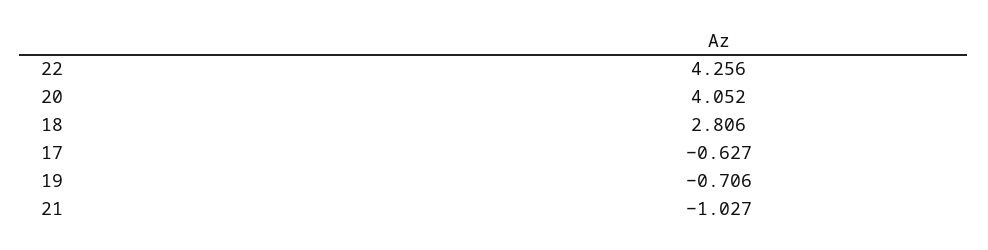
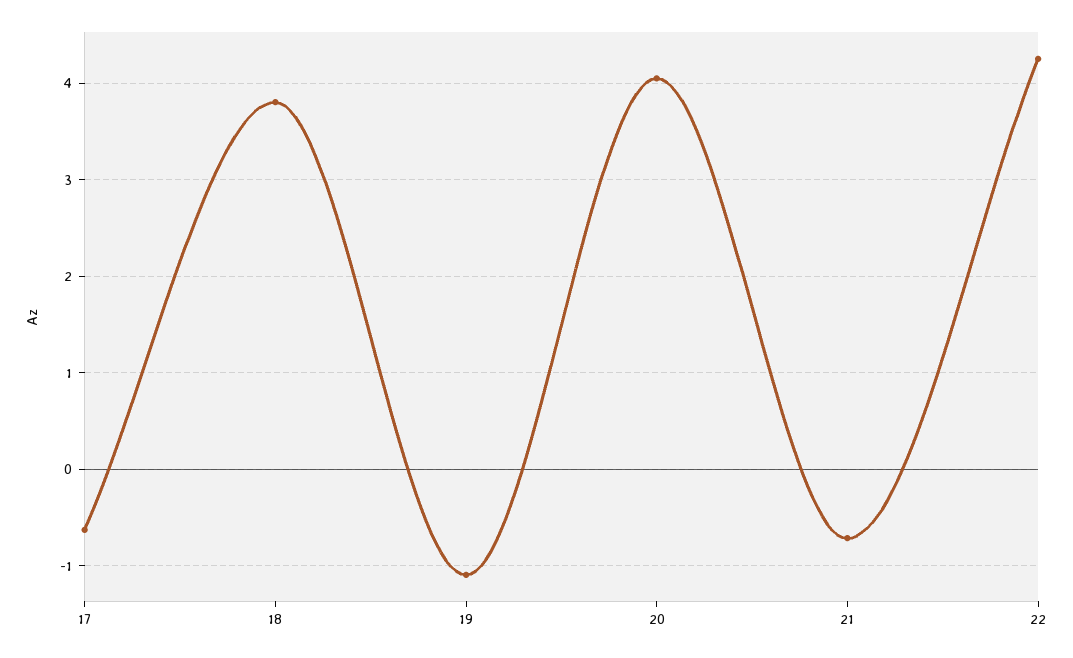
18: 2.806 -> 3.8
19: -0.706 -> -1.1
21: -1.027 -> -0.7

